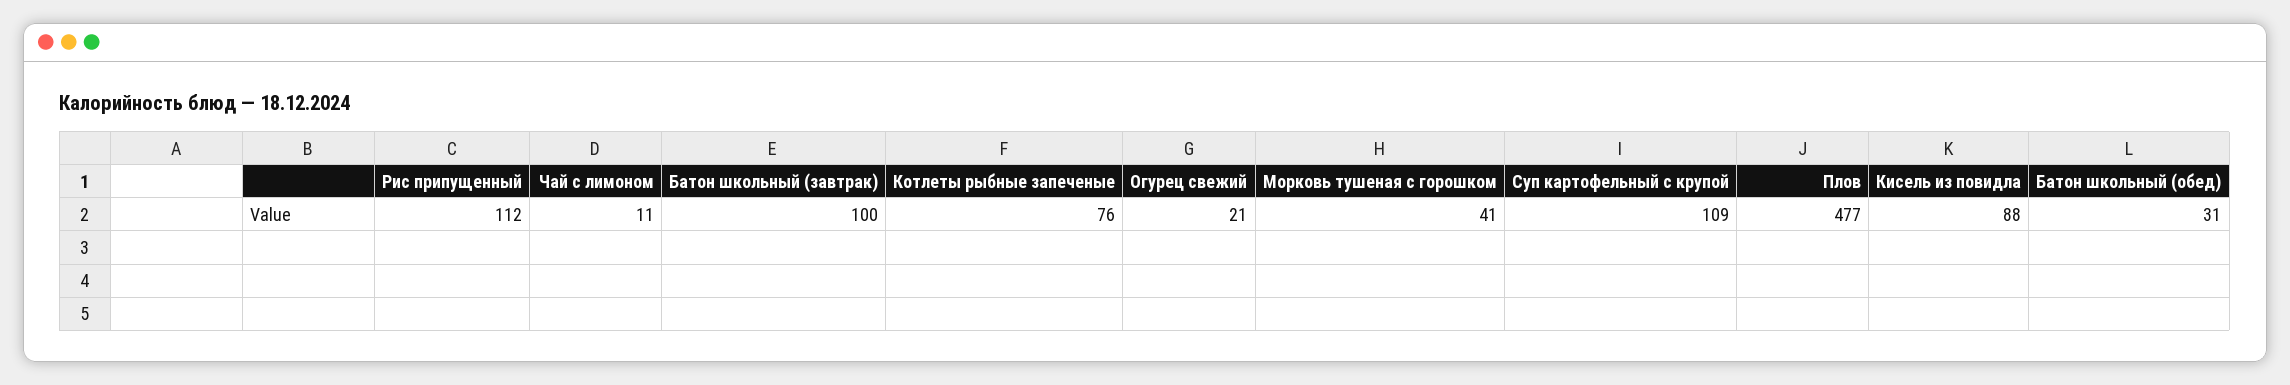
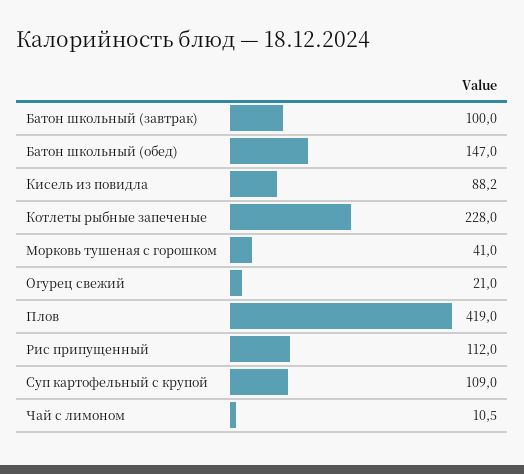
Котлеты рыбные запеченые: 76 -> 228
Плов: 477 -> 419
Батон школьный (обед): 31 -> 147

